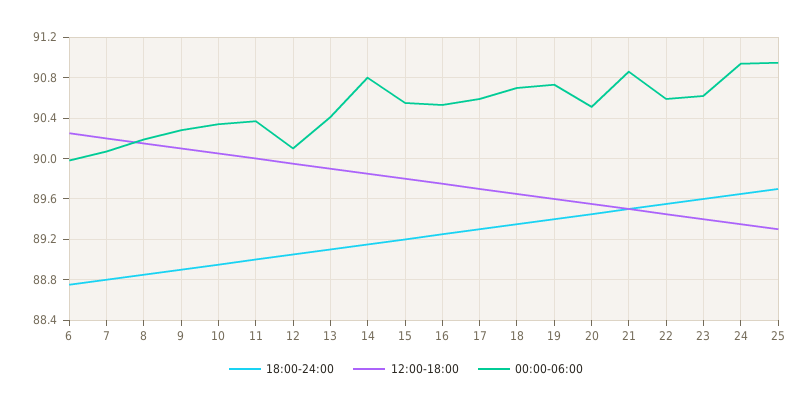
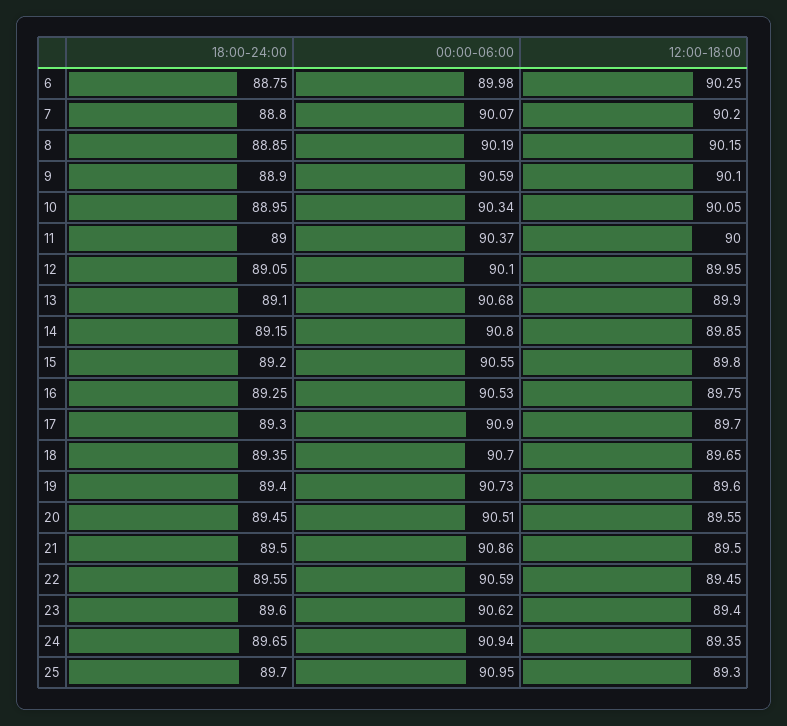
00:00-06:00, 9: 90.3 -> 90.59
00:00-06:00, 13: 90.4 -> 90.68
00:00-06:00, 17: 90.6 -> 90.9

